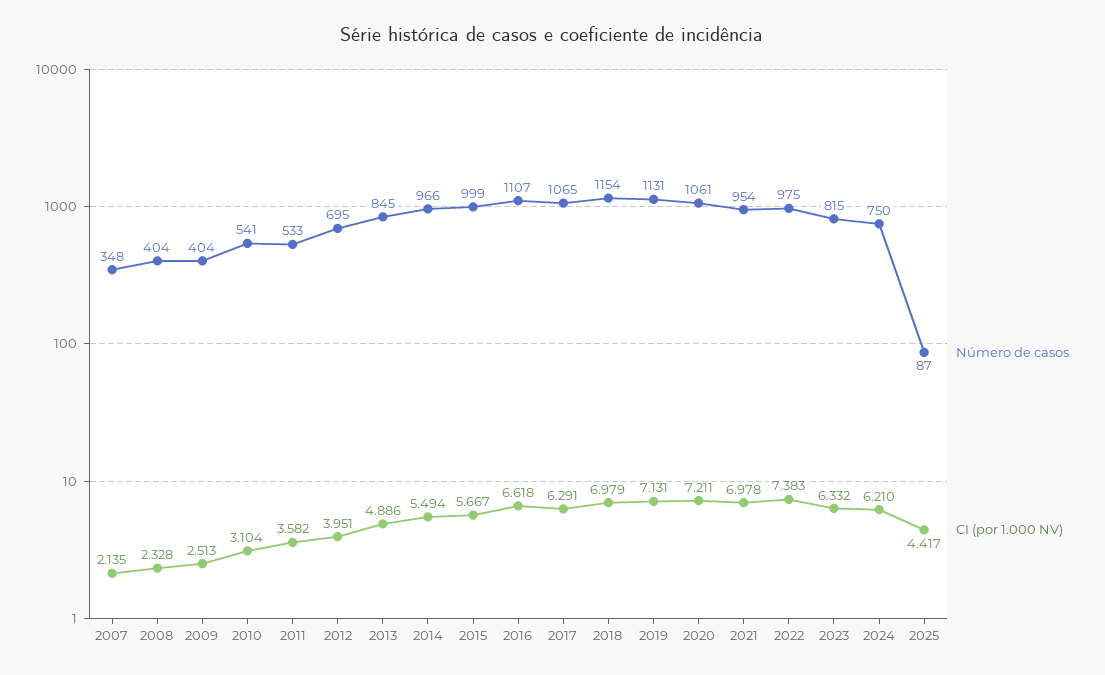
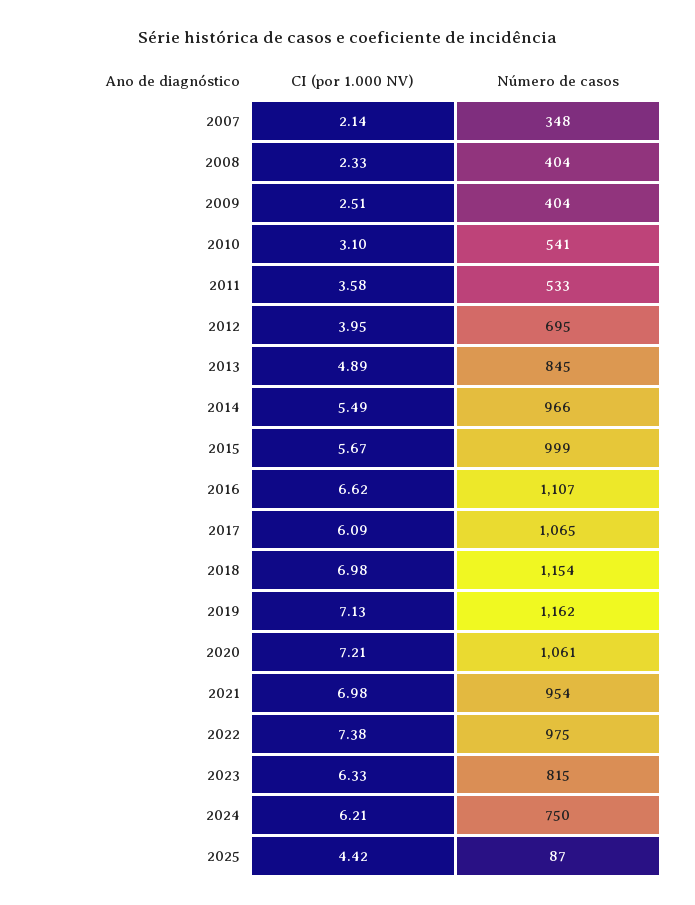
CI (por 1.000 NV), 2017: 6.291 -> 6.09
Número de casos, 2019: 1131 -> 1162

